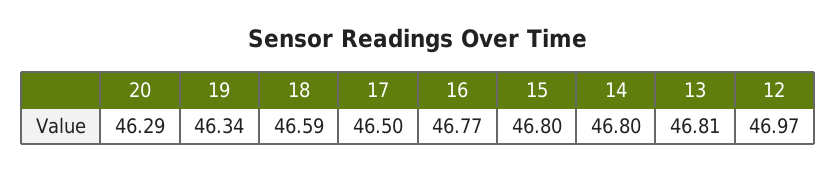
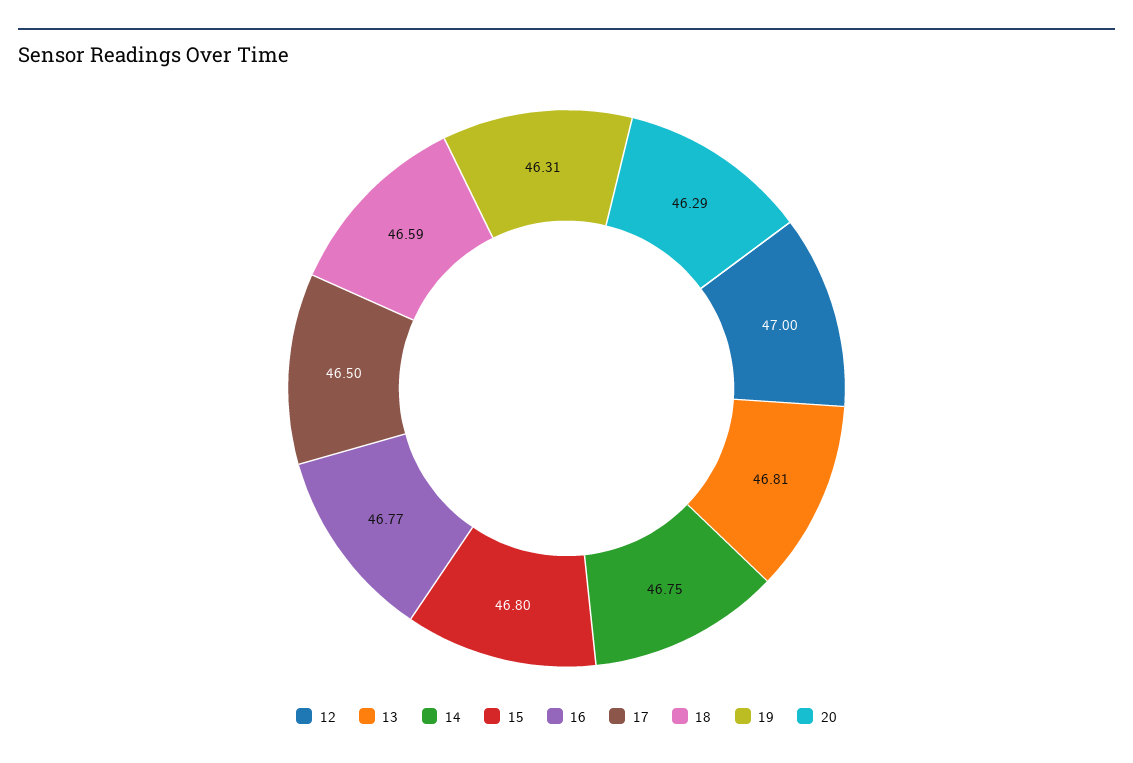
19: 46.34 -> 46.31
14: 46.8 -> 46.75
12: 46.97 -> 47

